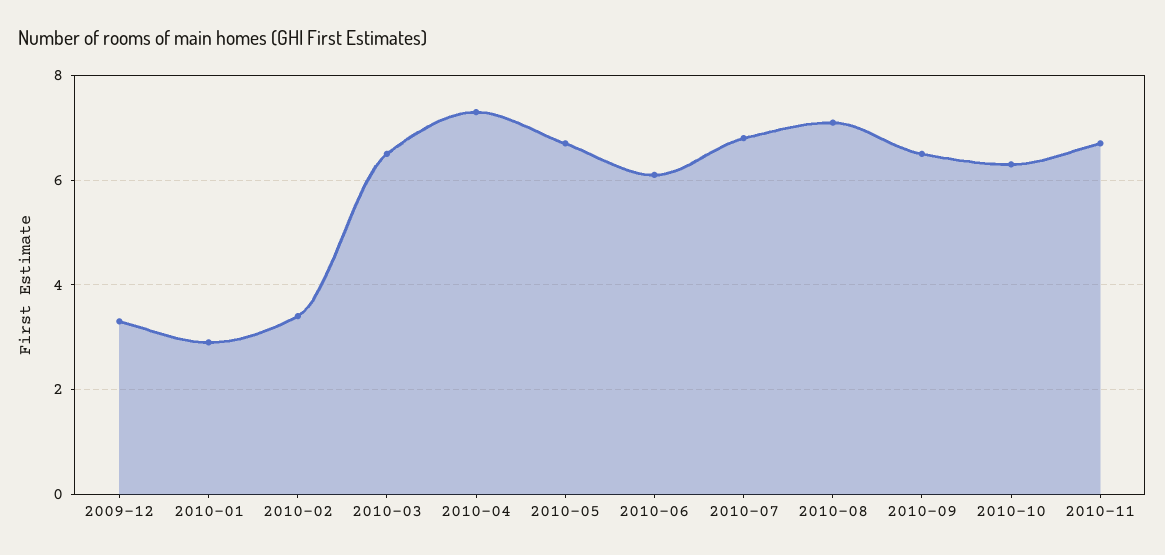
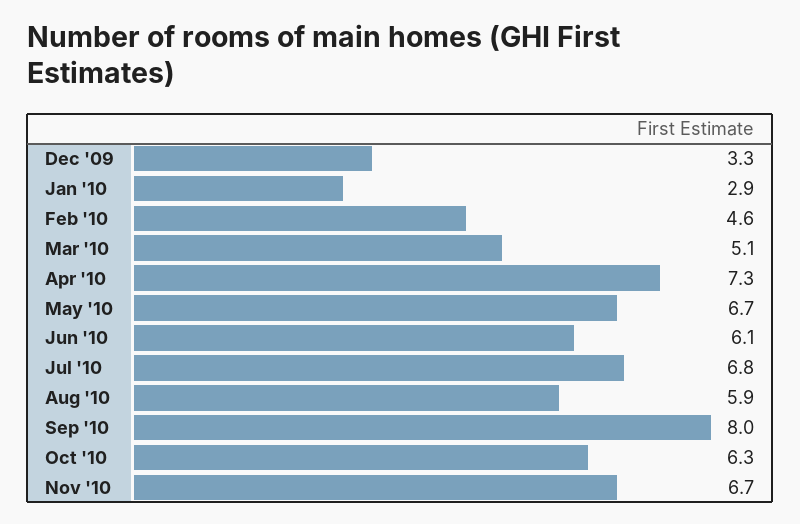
2010-02: 3.5 -> 4.6
2010-03: 6.5 -> 5.1
2010-08: 7 -> 5.9
2010-09: 6.5 -> 8

